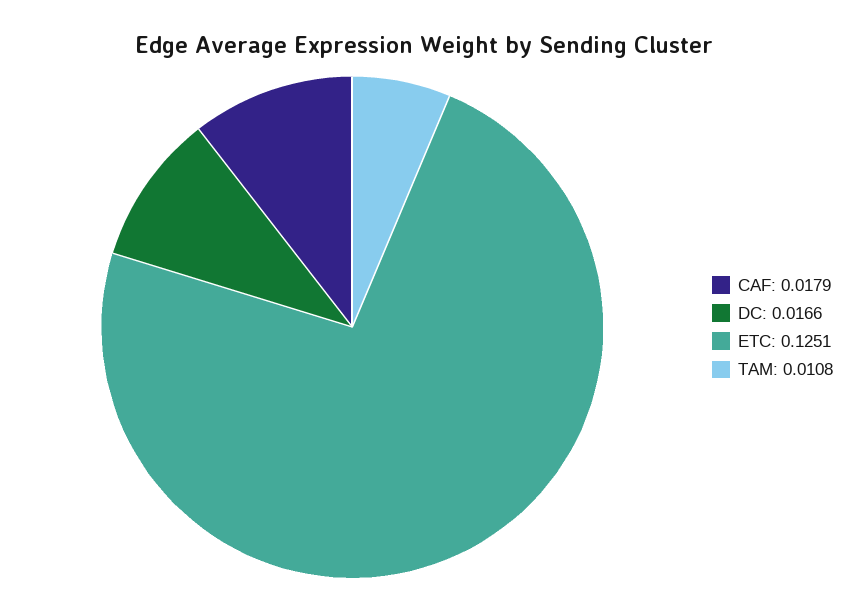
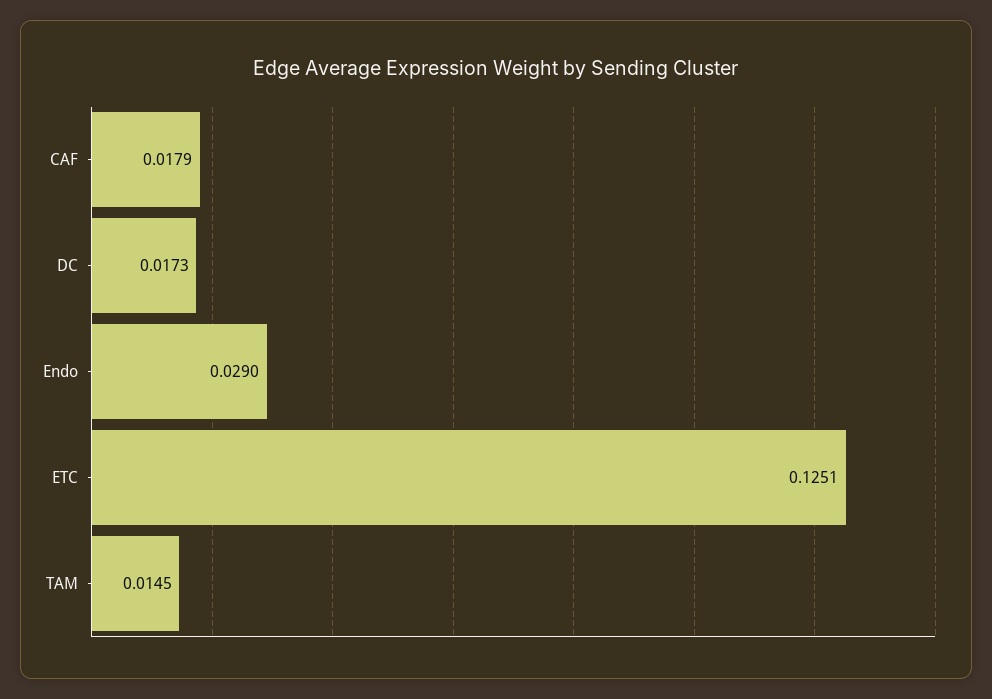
DC: 0.0166 -> 0.0173
TAM: 0.0108 -> 0.0145
Endo: none -> 0.029

